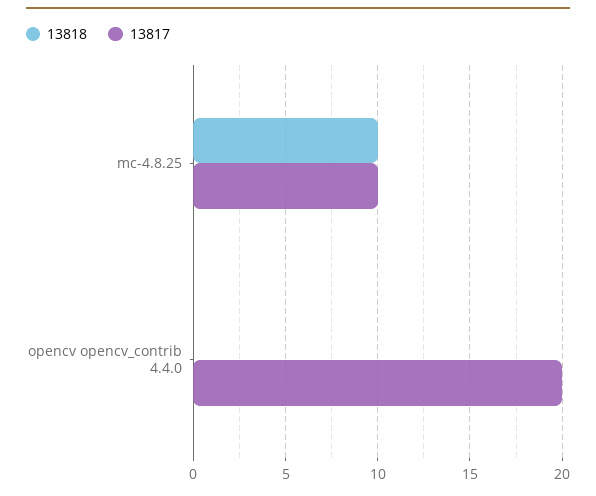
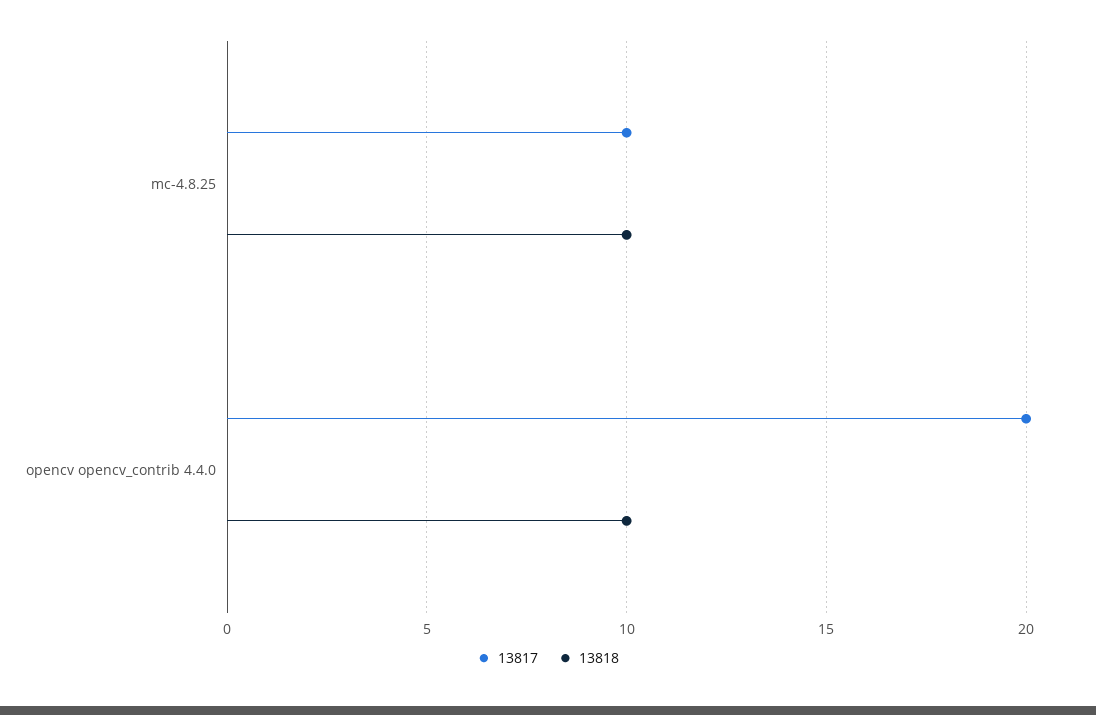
13818, opencv opencv_contrib 4.4.0: 0 -> 10

